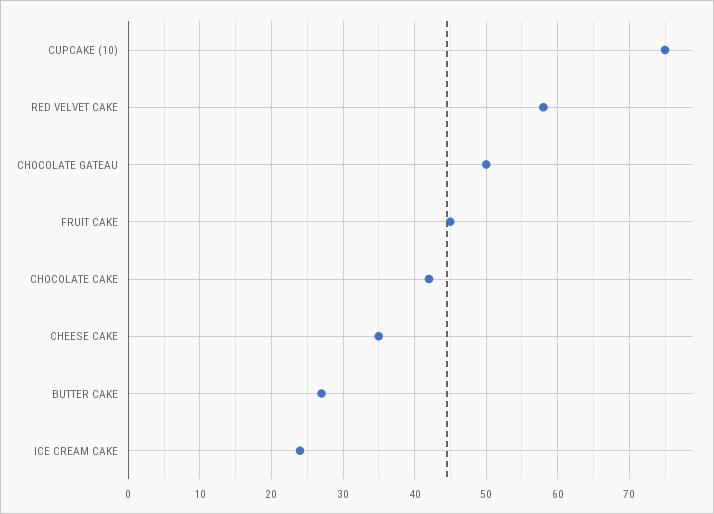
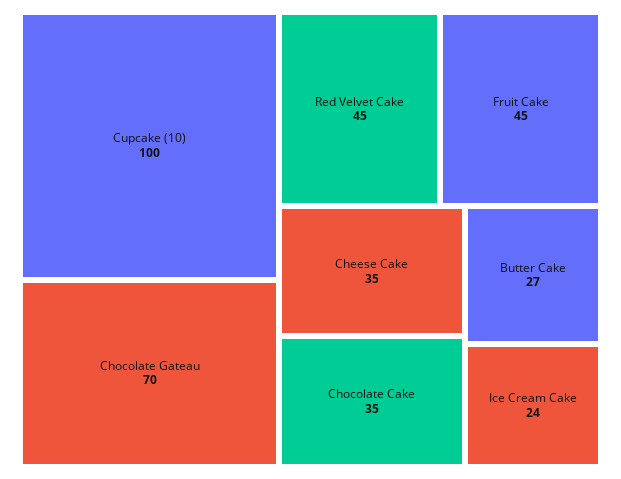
CUPCAKE (10): 75 -> 100
RED VELVET CAKE: 58 -> 45
CHOCOLATE GATEAU: 50 -> 70
CHOCOLATE CAKE: 42 -> 35

